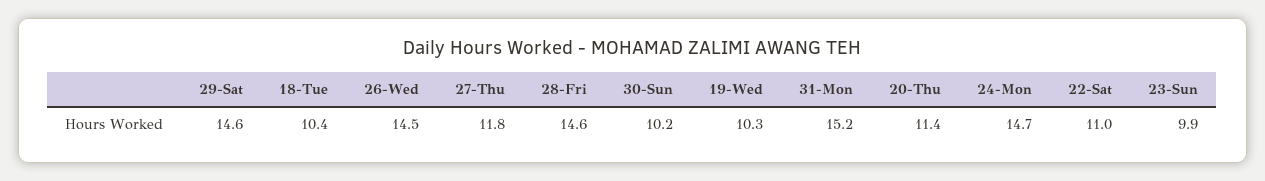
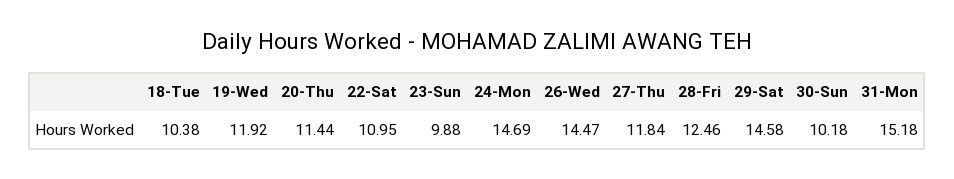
28-Fri: 14.6 -> 12.46
19-Wed: 10.3 -> 11.92

